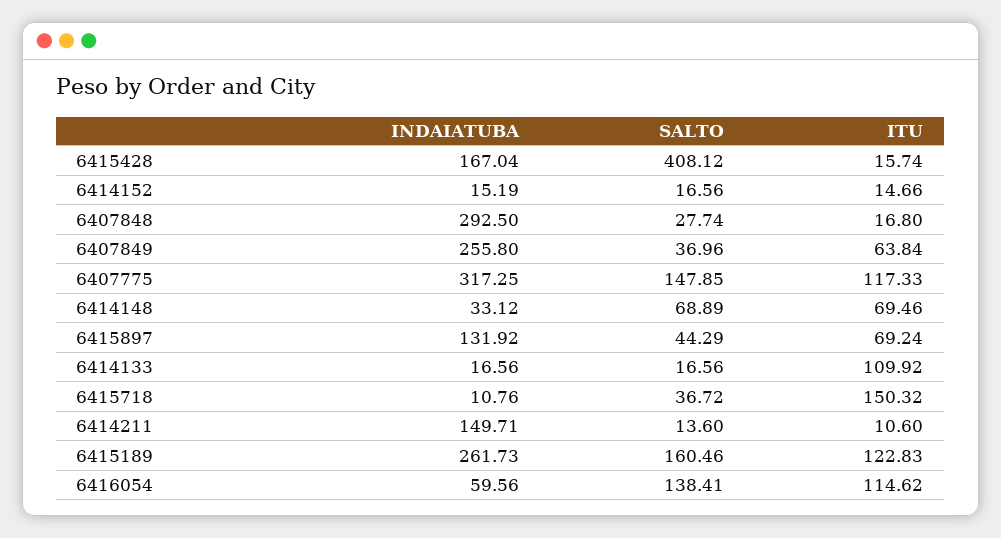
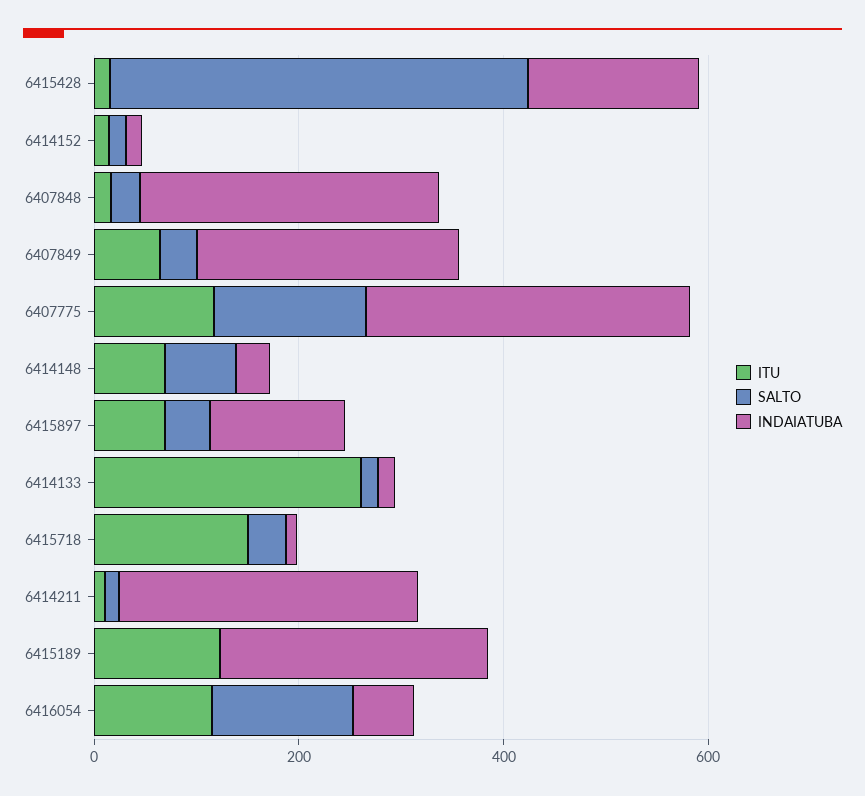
ITU, 6414133: 109.92 -> 250
INDAIATUBA, 6414211: 149.71 -> 300
SALTO, 6415189: 160.46 -> 0

